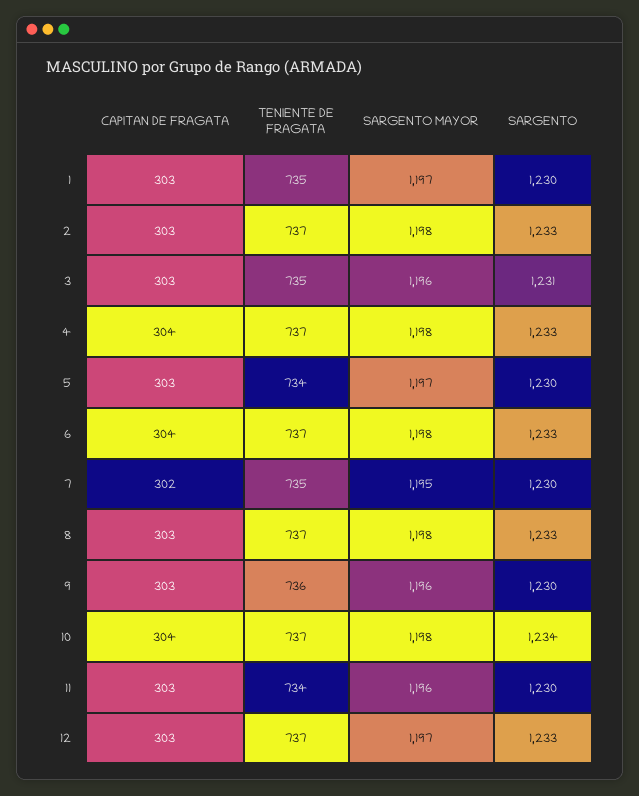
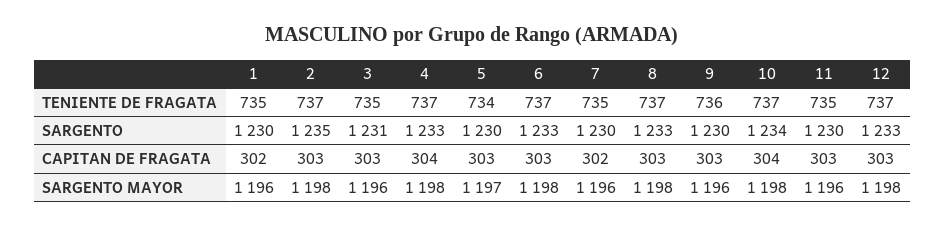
CAPITAN DE FRAGATA, 1: 303 -> 302
SARGENTO MAYOR, 1: 1197 -> 1196
SARGENTO, 2: 1233 -> 1235
CAPITAN DE FRAGATA, 6: 304 -> 303
SARGENTO MAYOR, 7: 1195 -> 1196
TENIENTE DE FRAGATA, 11: 734 -> 735
SARGENTO MAYOR, 12: 1197 -> 1198

